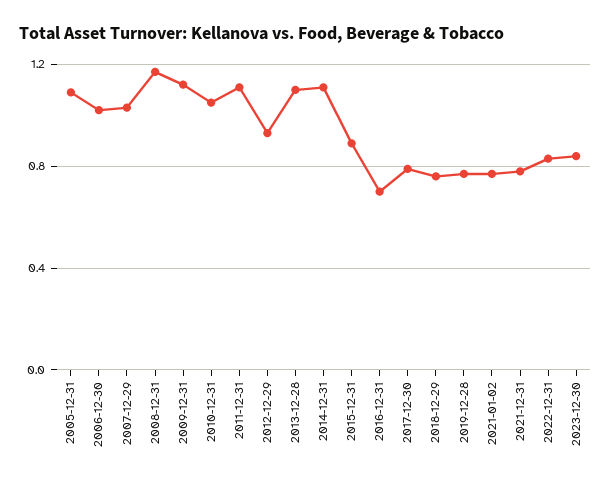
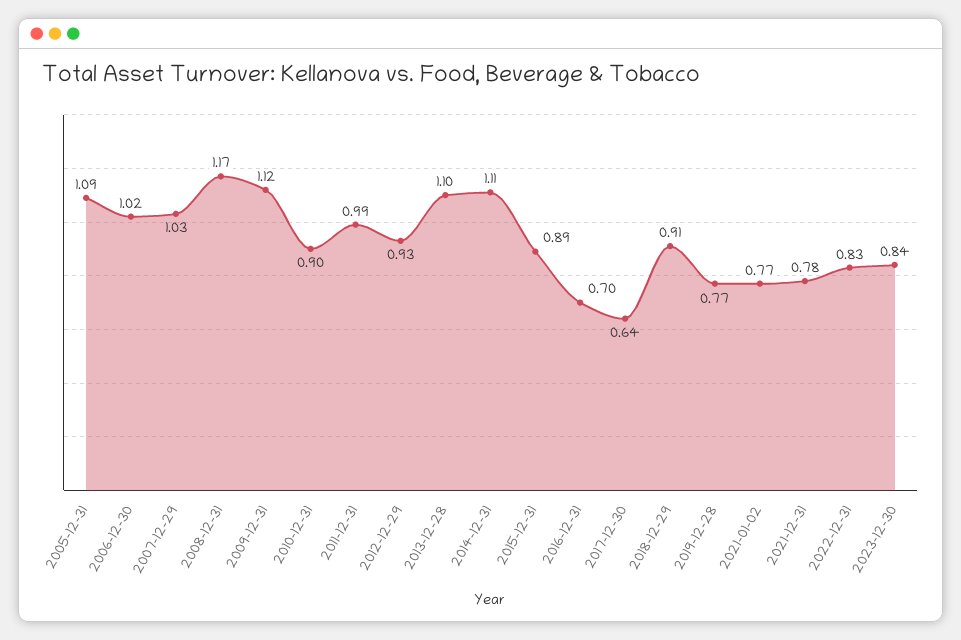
2010-12-31: 1.05 -> 0.9
2011-12-31: 1.1 -> 0.99
2017-12-30: 0.8 -> 0.64
2018-12-29: 0.75 -> 0.91

